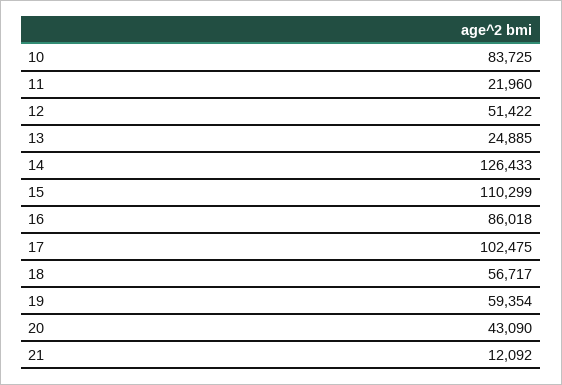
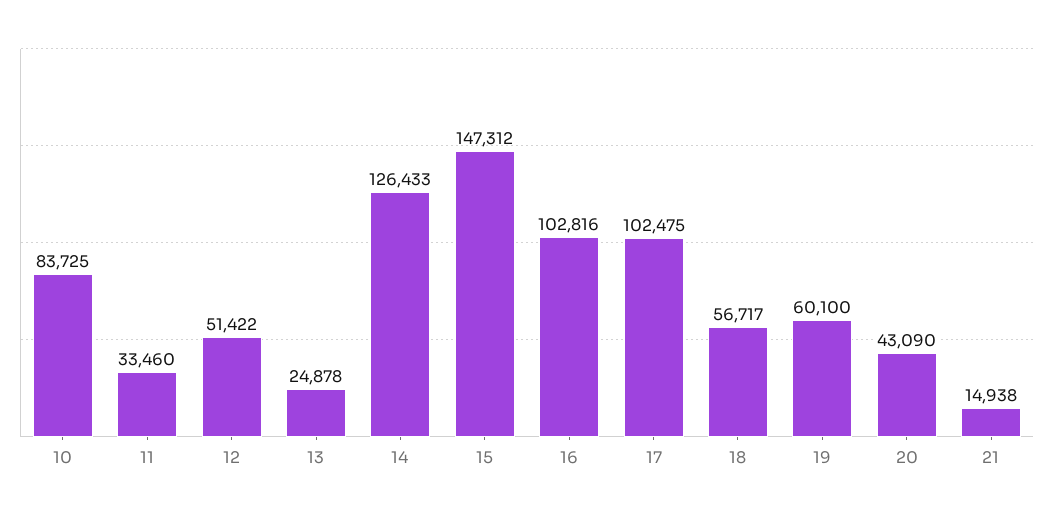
11: 21960 -> 33460
13: 24885 -> 24878
15: 110299 -> 147312
16: 86018 -> 102816
19: 59354 -> 60100
21: 12092 -> 14938

